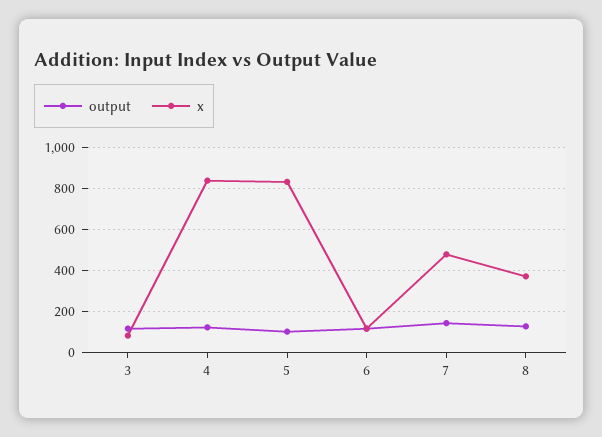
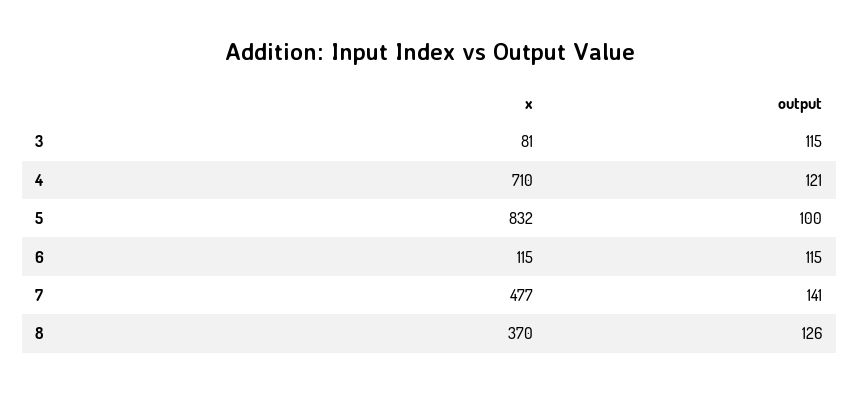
x, 4: 850 -> 710

